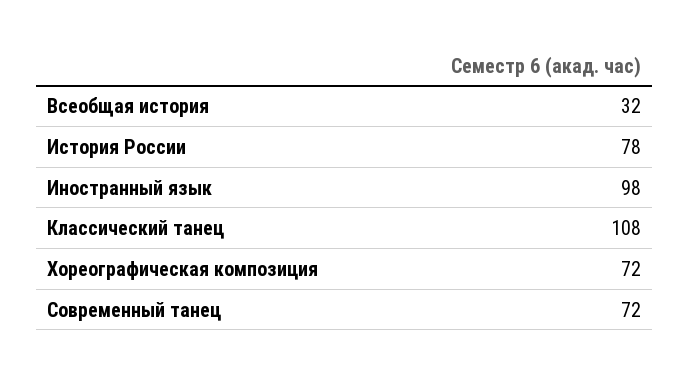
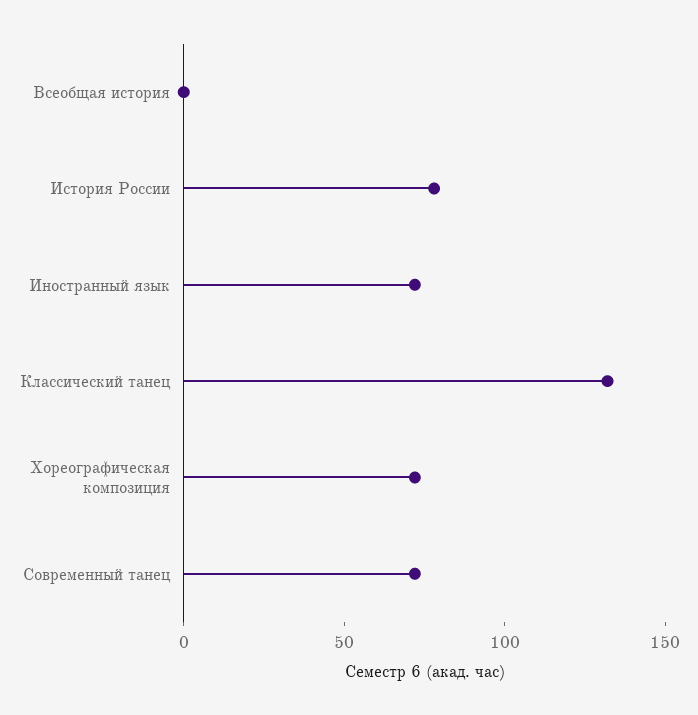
Всеобщая история: 32 -> 0
Иностранный язык: 98 -> 70
Классический танец: 108 -> 130

